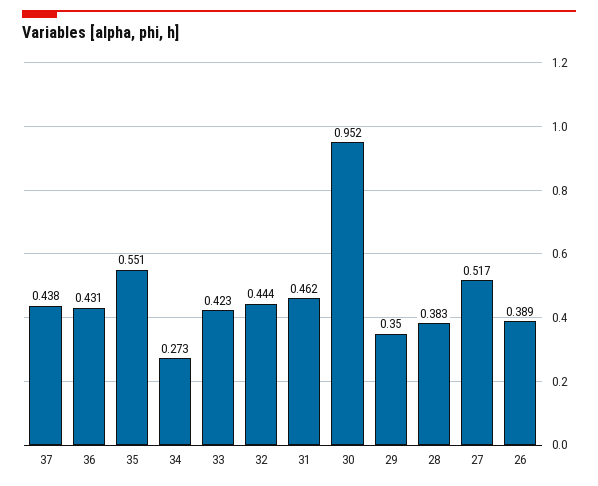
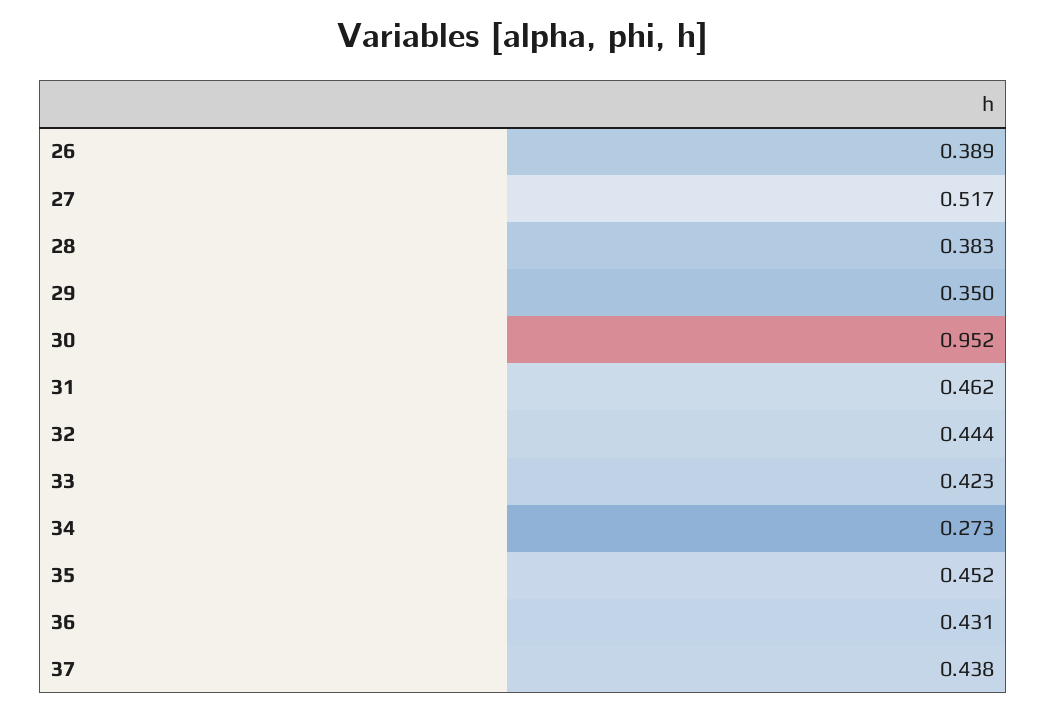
35: 0.551 -> 0.452

